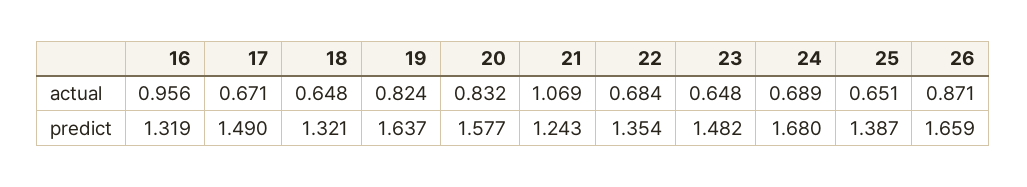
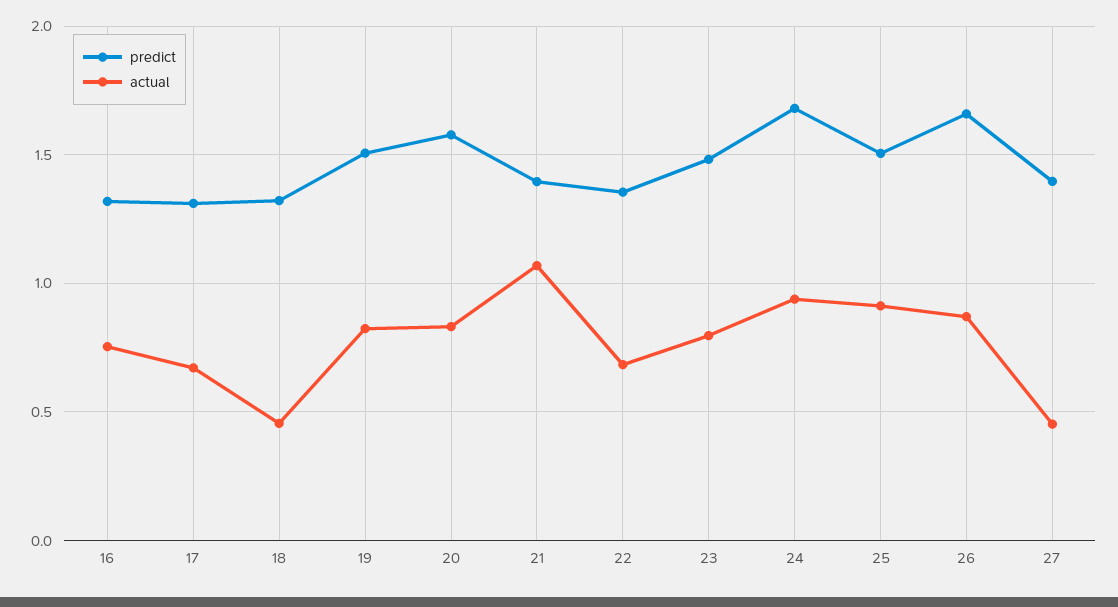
actual, 16: 0.956 -> 0.75
actual, 18: 0.648 -> 0.45
actual, 23: 0.648 -> 0.8
actual, 24: 0.689 -> 0.95
actual, 25: 0.651 -> 0.9
predict, 17: 1.49 -> 1.3
predict, 19: 1.637 -> 1.5
predict, 21: 1.243 -> 1.4
predict, 25: 1.387 -> 1.5
predict, 27: none -> 1.4
actual, 27: none -> 0.45

